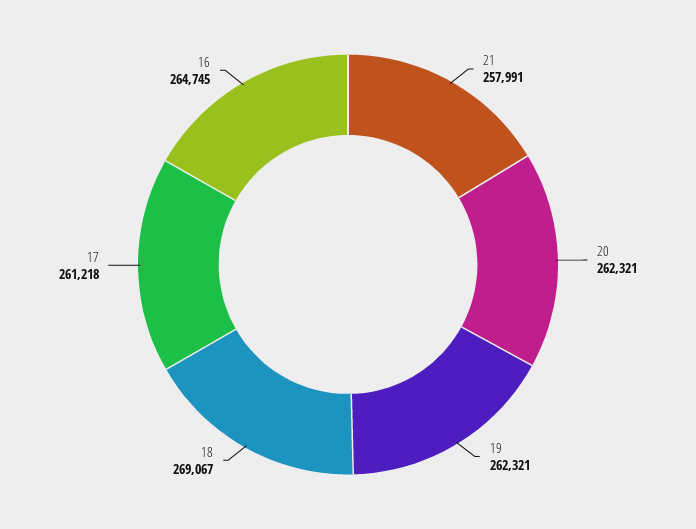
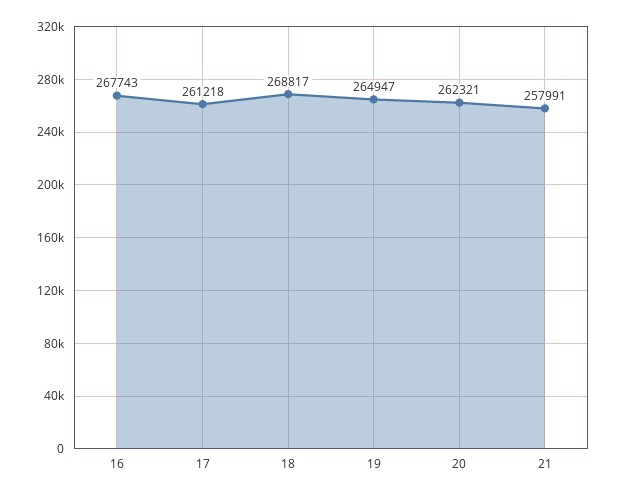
19: 262321 -> 264947
18: 269067 -> 268817
16: 264745 -> 267743

